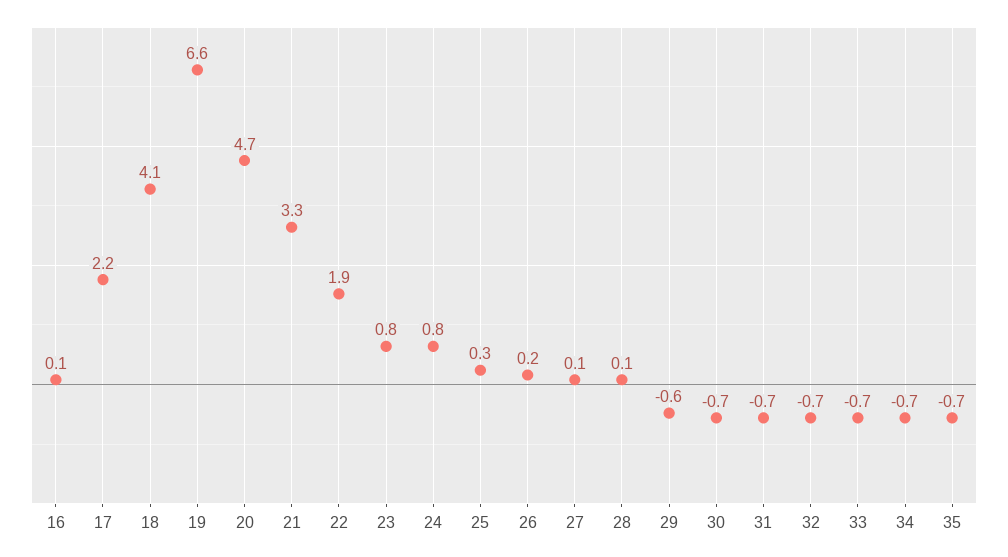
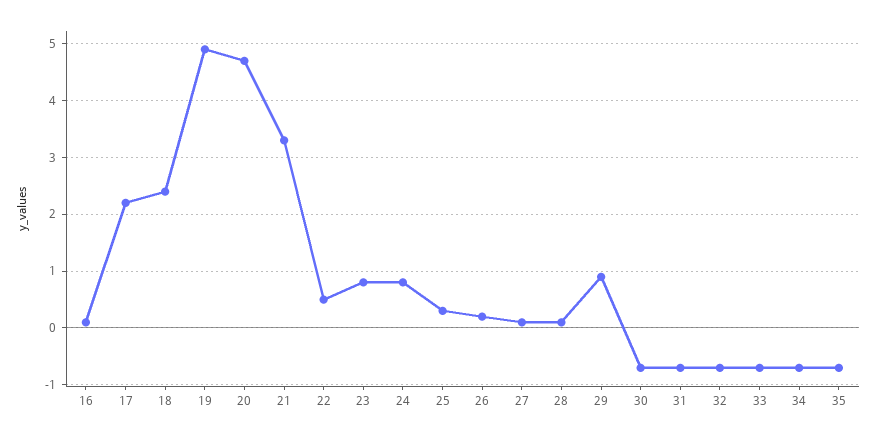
18: 4.1 -> 2.5
19: 6.6 -> 5
22: 1.9 -> 0.5
29: -0.6 -> 1

